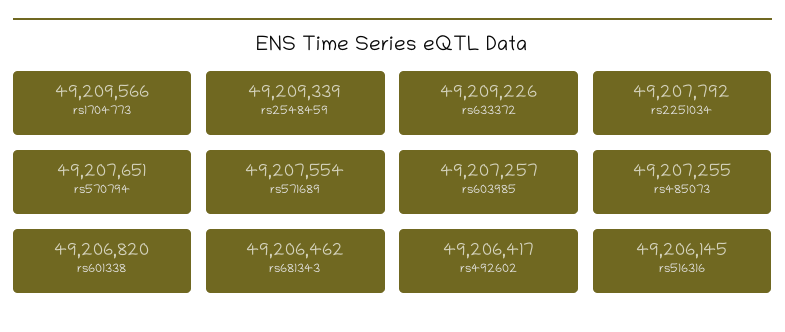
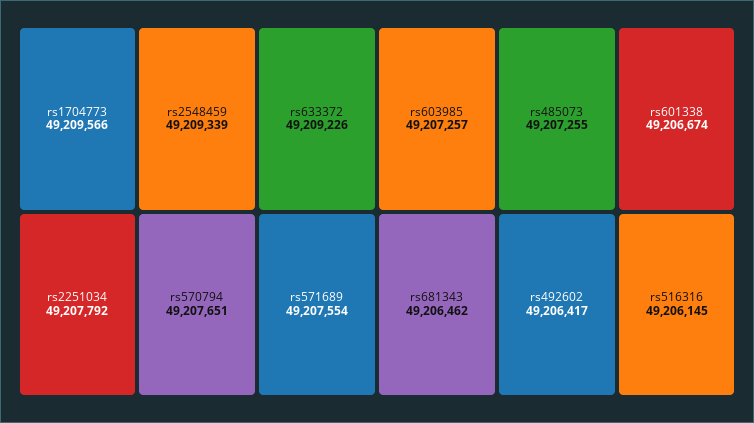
rs601338: 49206820 -> 49206674

